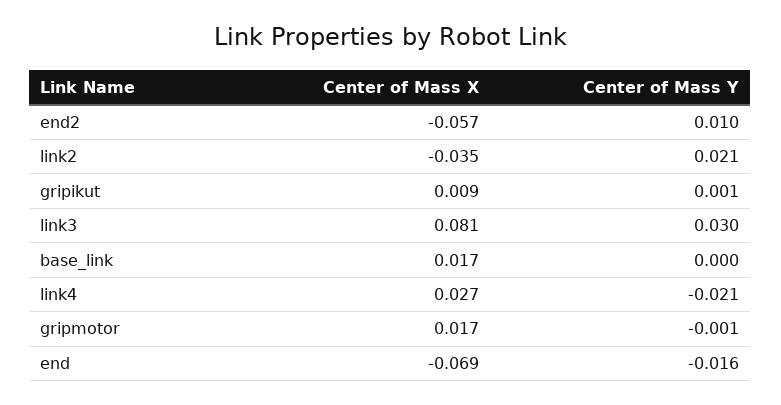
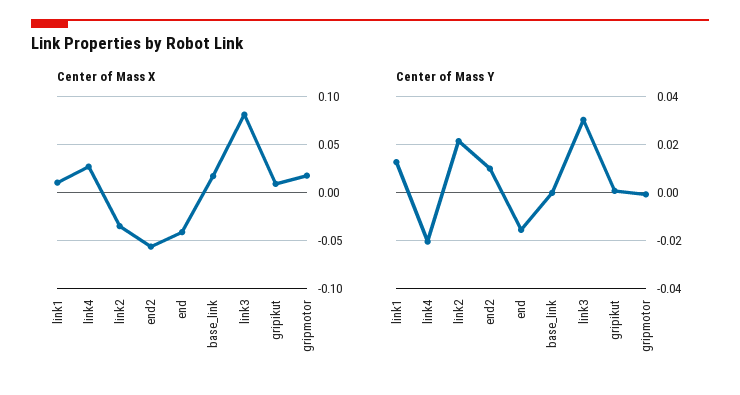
Center of Mass X, end: -0.069 -> -0.04
Center of Mass X, link1: none -> 0.01
Center of Mass Y, link1: none -> 0.0125

